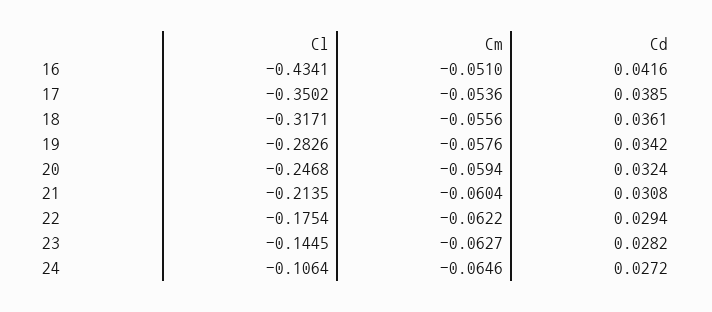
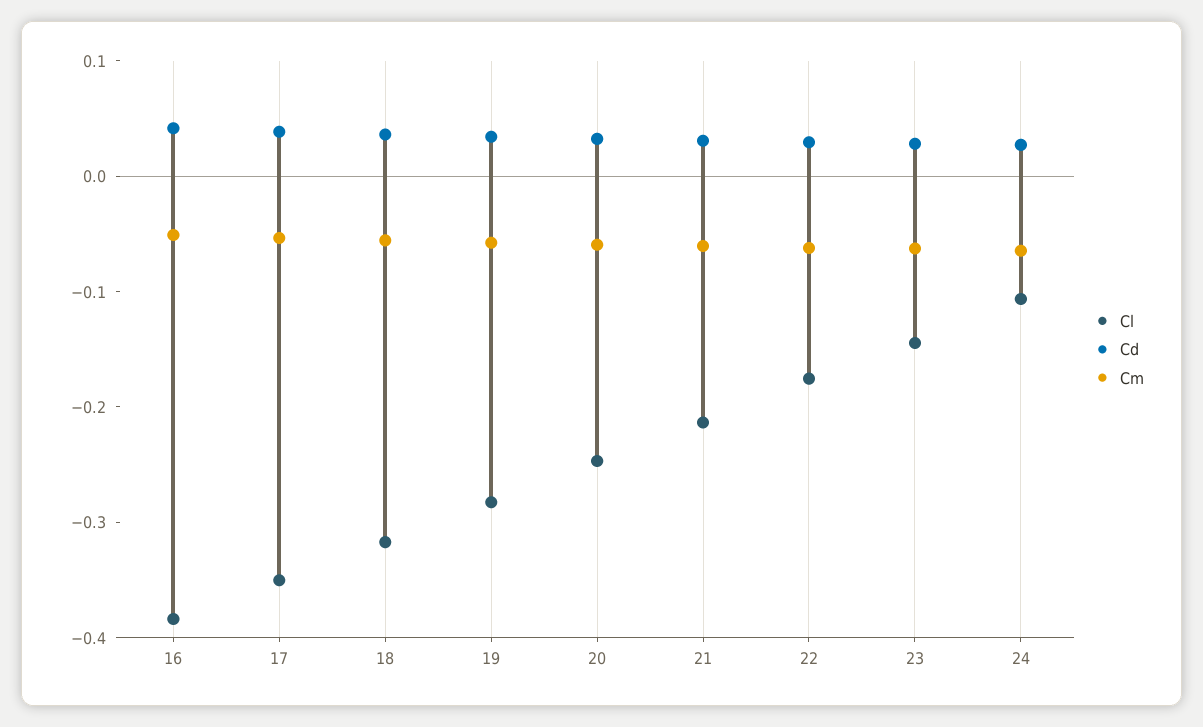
Cl, 16: -0.4341 -> -0.38

